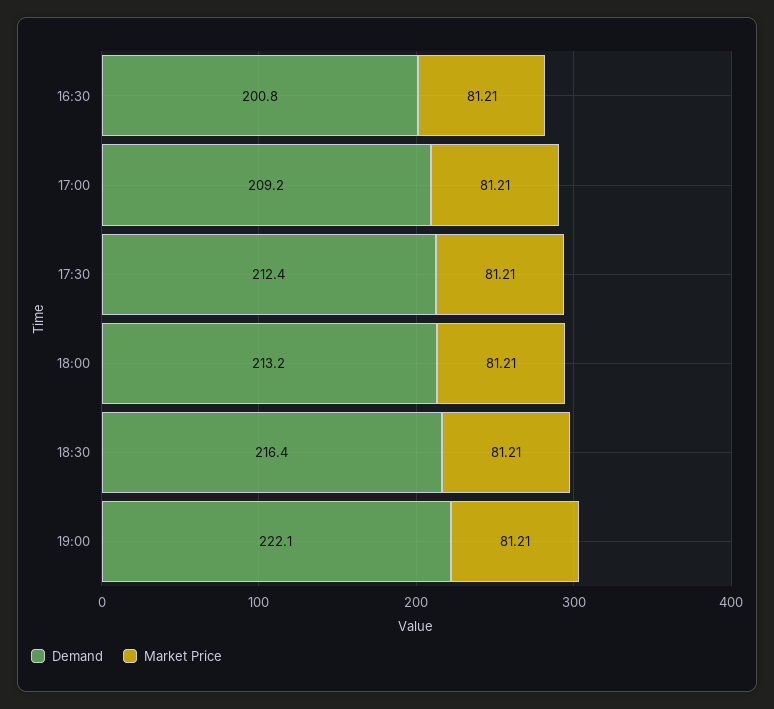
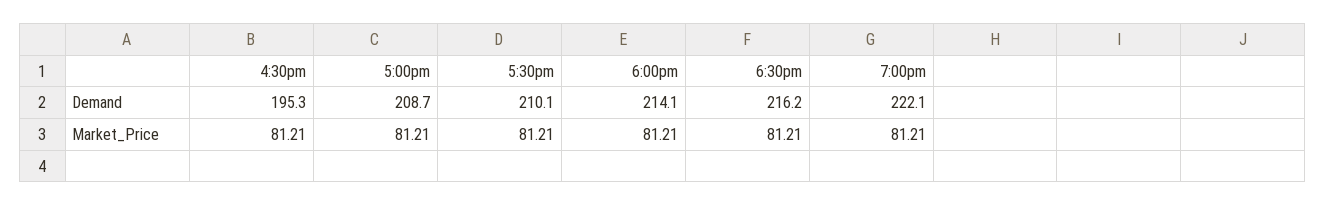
Demand, 16:30: 200.8 -> 195.3
Demand, 17:00: 209.2 -> 208.7
Demand, 17:30: 212.4 -> 210.1
Demand, 18:00: 213.2 -> 214.1
Demand, 18:30: 216.4 -> 216.2

